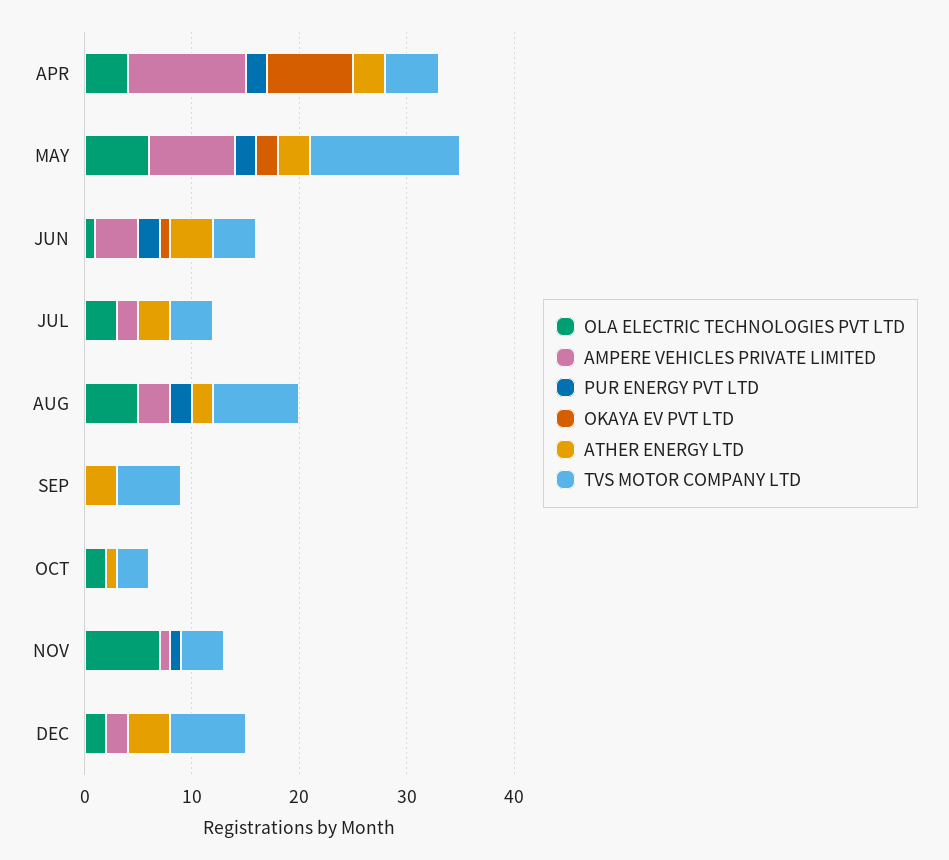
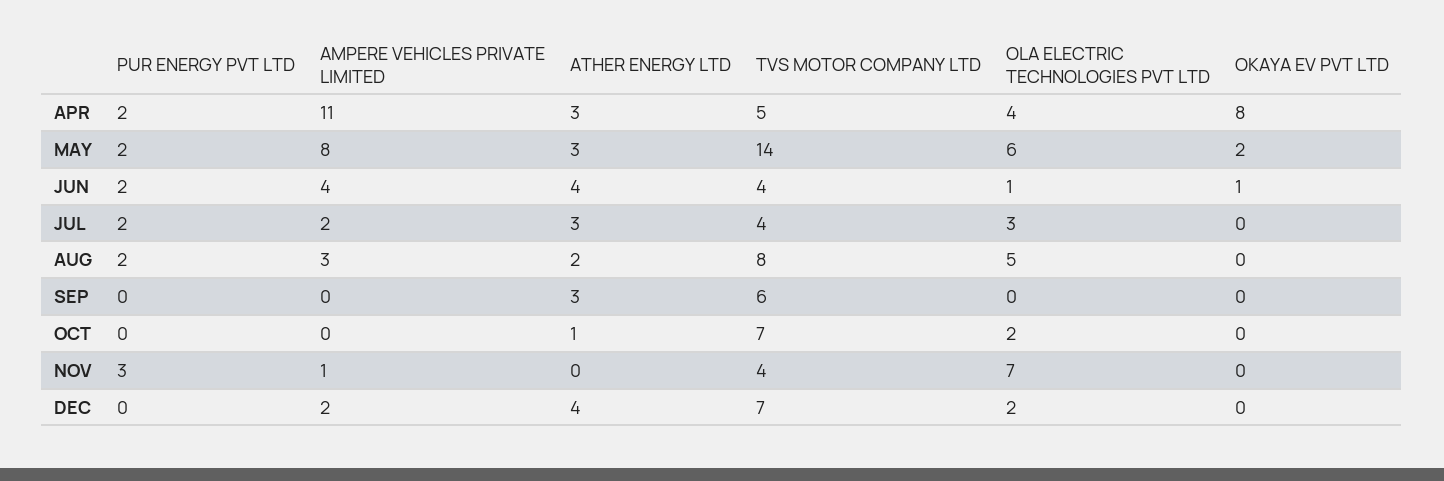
PUR ENERGY PVT LTD, JUL: 0 -> 2
TVS MOTOR COMPANY LTD, OCT: 3 -> 7
PUR ENERGY PVT LTD, NOV: 1 -> 3

